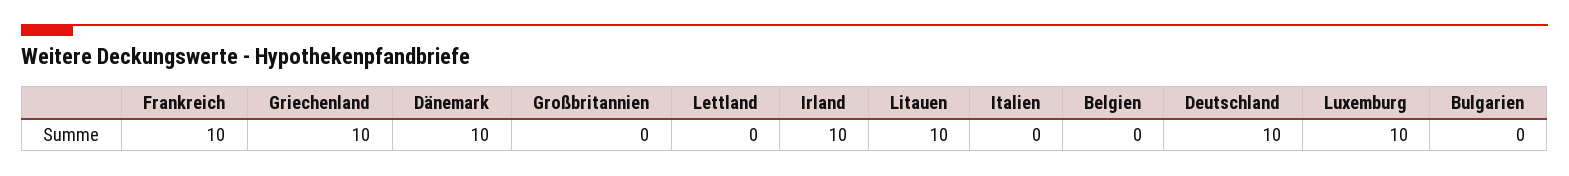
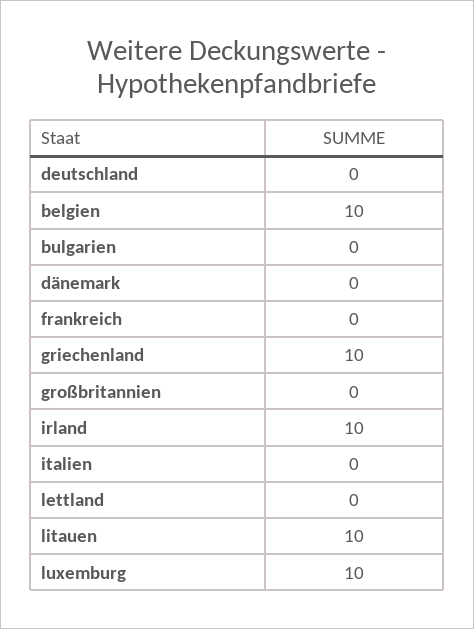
Frankreich: 10 -> 0
Dänemark: 10 -> 0
Belgien: 0 -> 10
Deutschland: 10 -> 0

